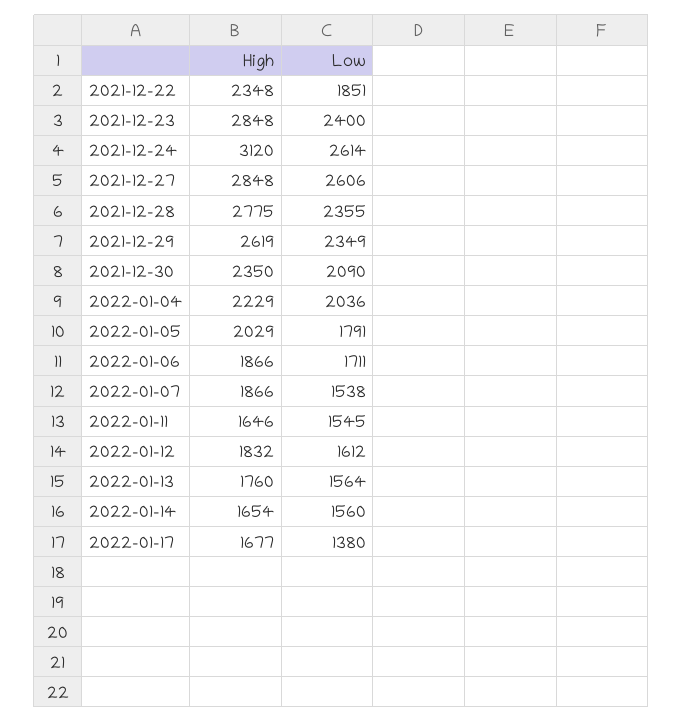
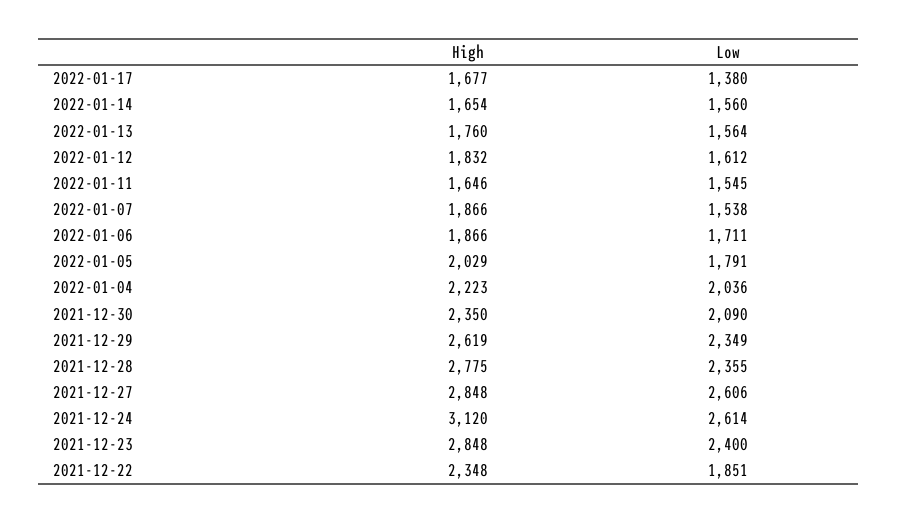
High, 2022-01-04: 2229 -> 2223

